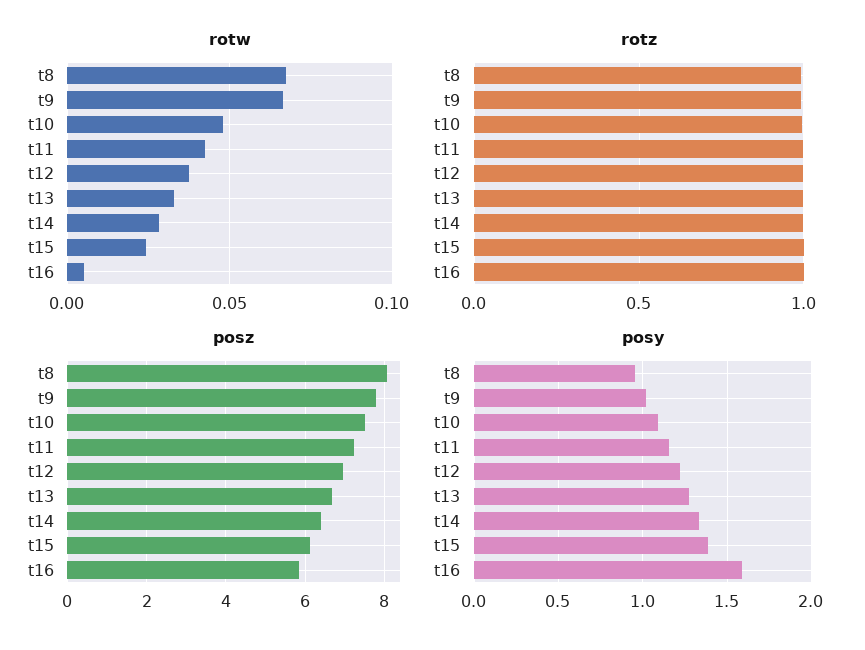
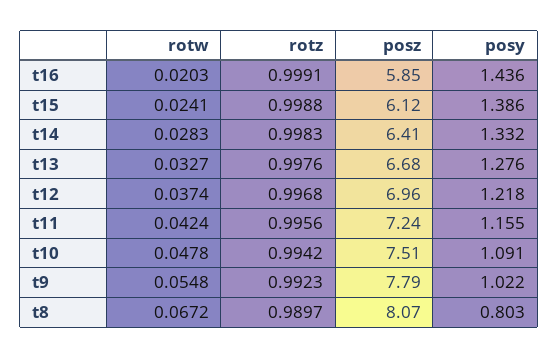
rotw, t9: 0.065 -> 0.0548
rotw, t16: 0.005 -> 0.0203
posy, t8: 0.95 -> 0.803
posy, t16: 1.6 -> 1.436

